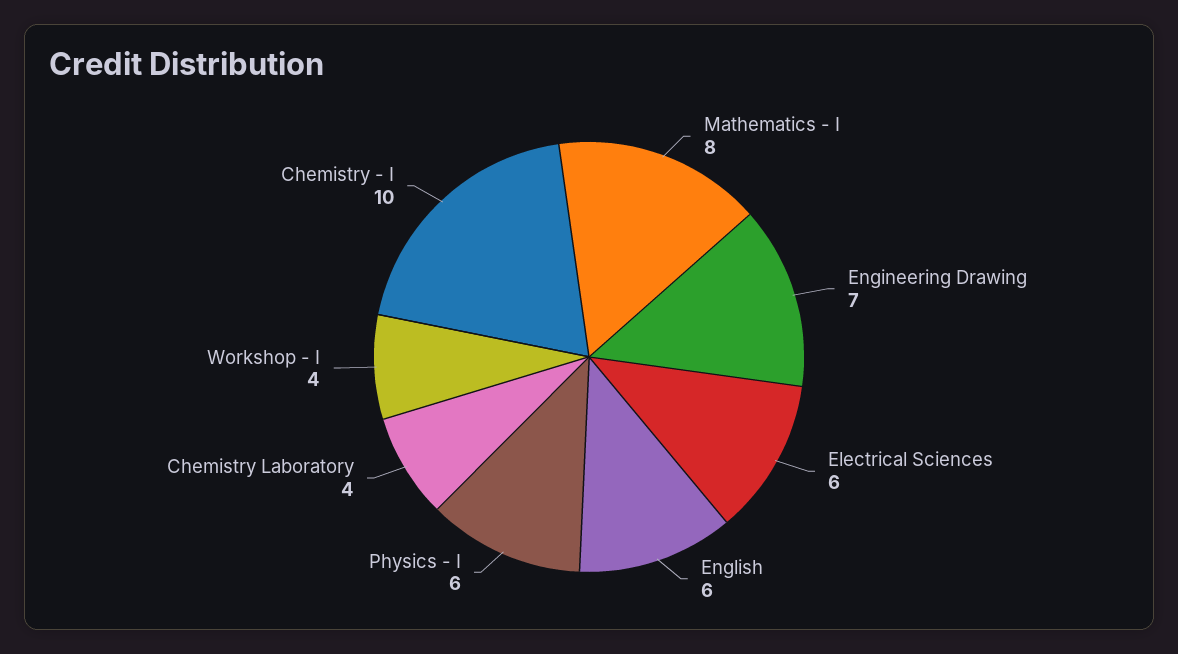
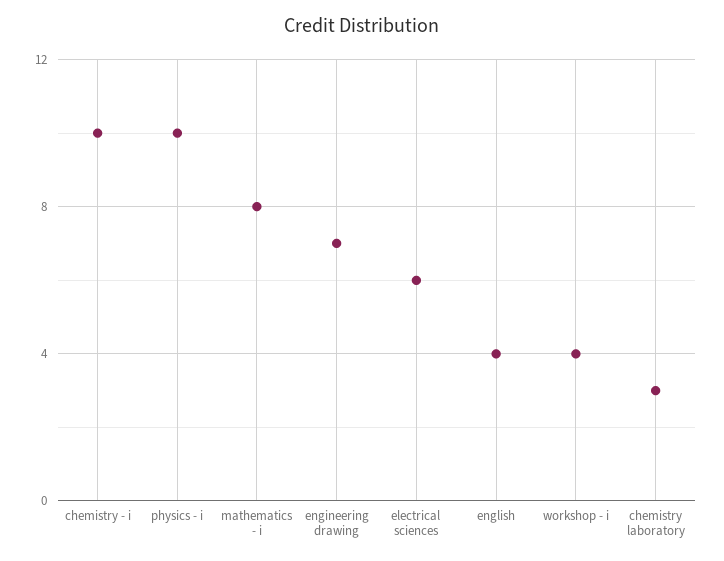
English: 6 -> 4
Physics - I: 6 -> 10
Chemistry Laboratory: 4 -> 3

